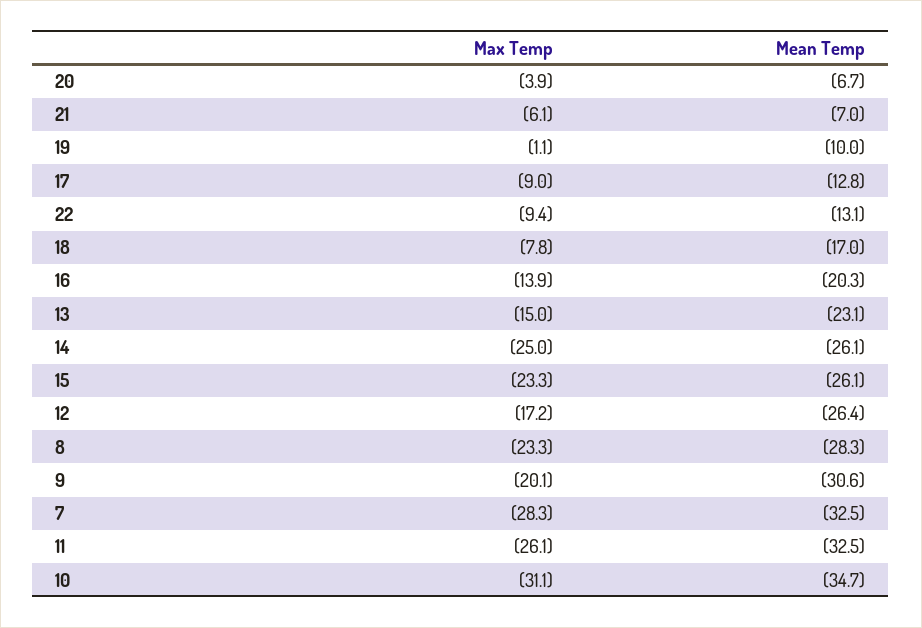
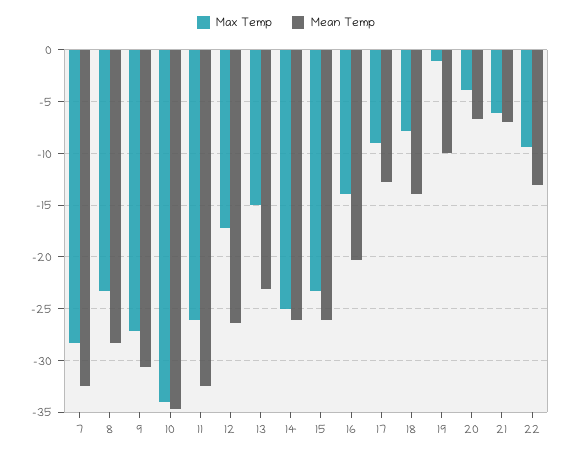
Mean Temp, 18: -17 -> -14
Max Temp, 9: -20.1 -> -27
Max Temp, 10: -31.1 -> -34

